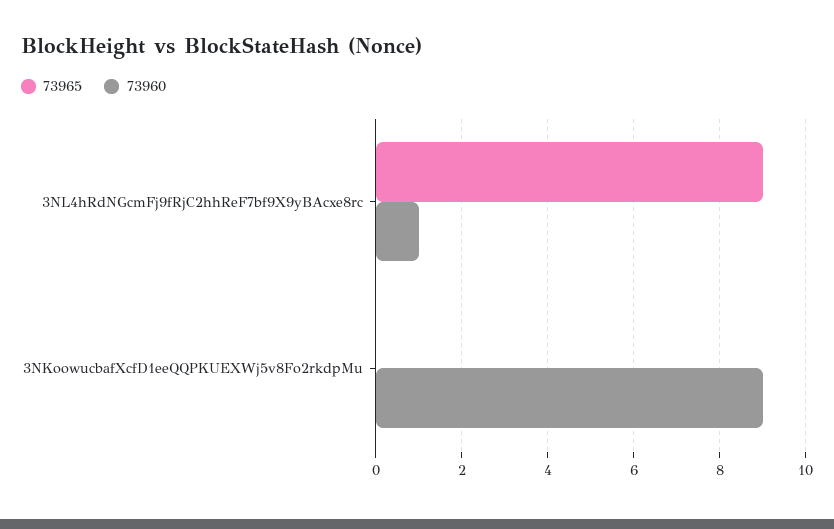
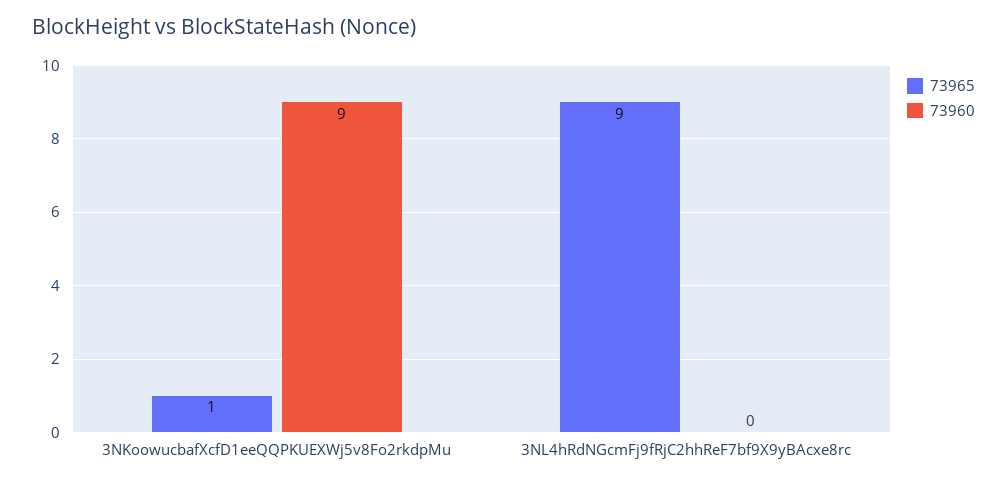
73960, 3NL4hRdNGcmFj9fRjC2hhReF7bf9X9yBAcxe8rc: 1 -> 0
73965, 3NKoowucbafXcfD1eeQQPKUEXWj5v8Fo2rkdpMu: 0 -> 1

